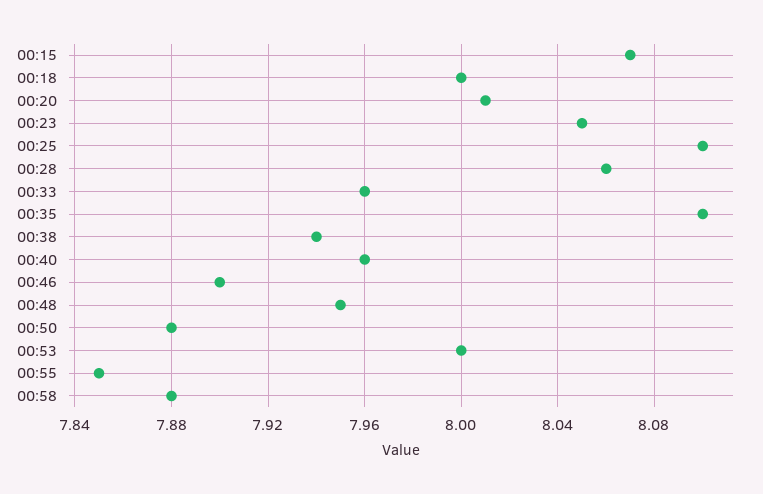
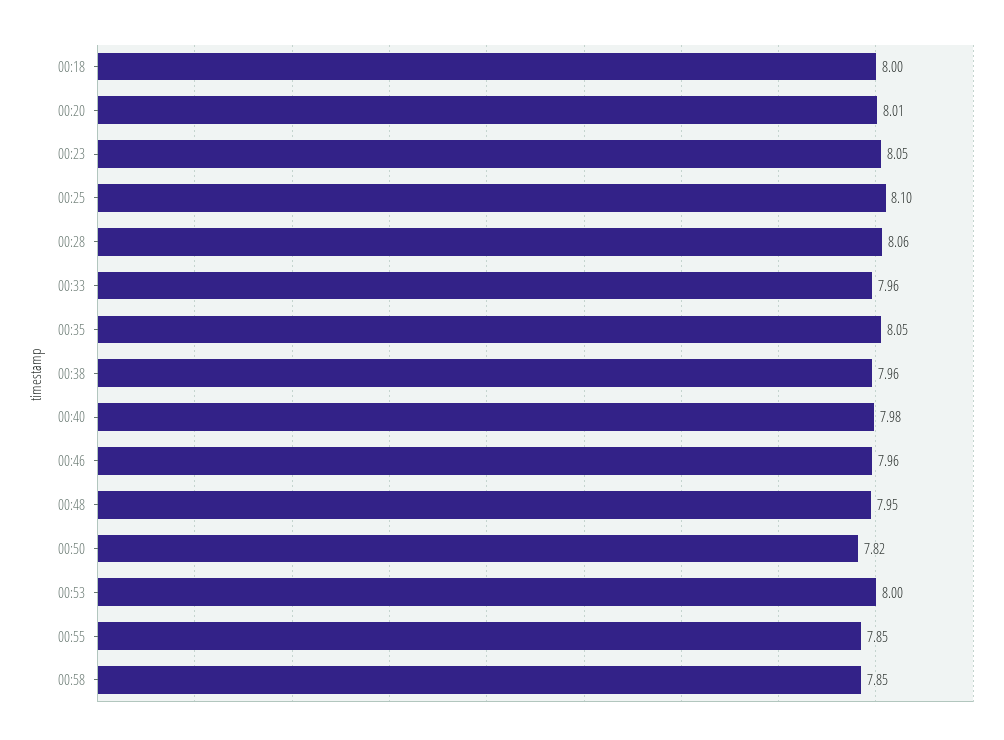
00:15: 8.07 -> none
00:35: 8.1 -> 8.05
00:38: 7.94 -> 7.96
00:40: 7.96 -> 7.98
00:46: 7.9 -> 7.96
00:50: 7.88 -> 7.82
00:58: 7.88 -> 7.85

